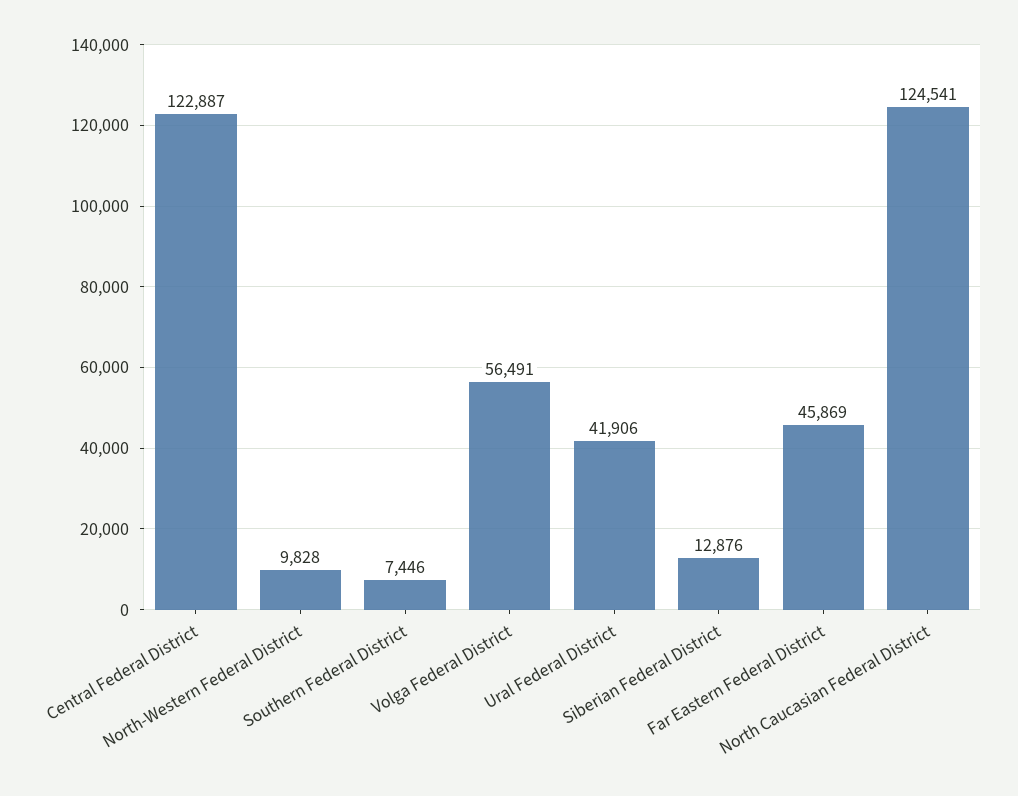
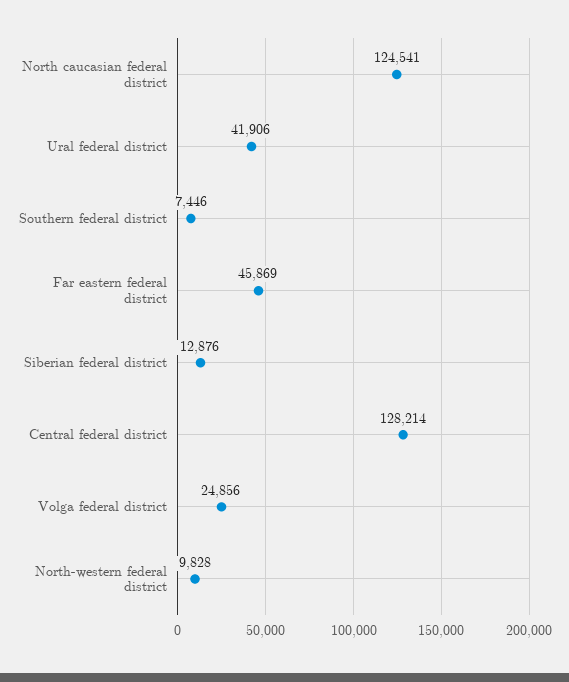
Central Federal District: 122887 -> 128214
Volga Federal District: 56491 -> 24856

